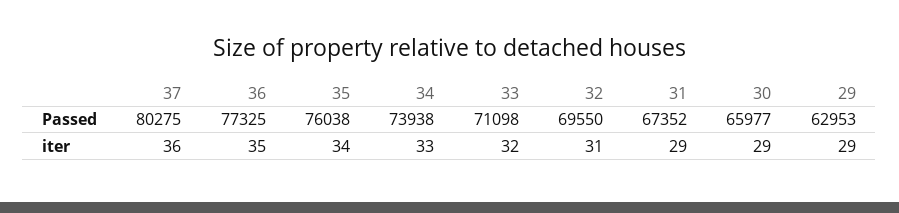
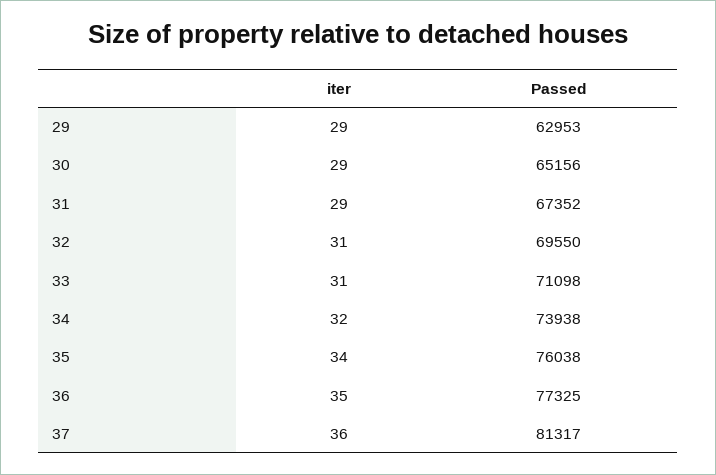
37, Passed: 80275 -> 81317
30, Passed: 65977 -> 65156
34, iter: 33 -> 32
33, iter: 32 -> 31

